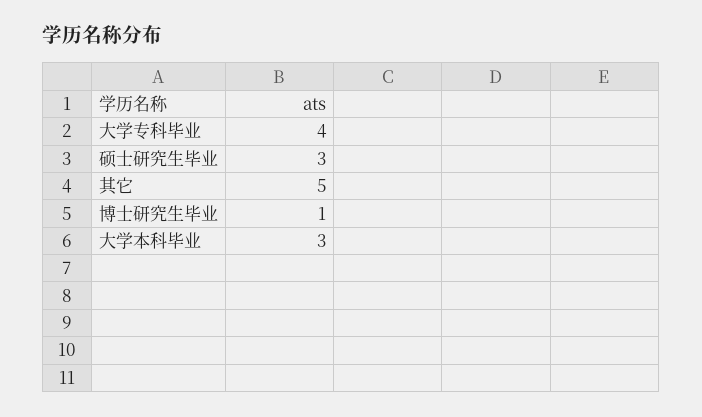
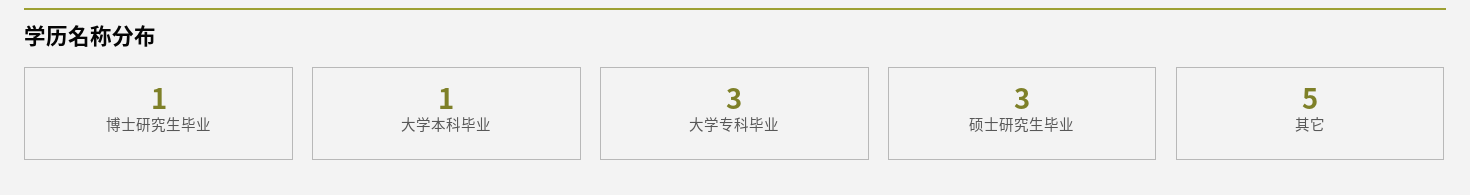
大学专科毕业: 4 -> 3
大学本科毕业: 3 -> 1

